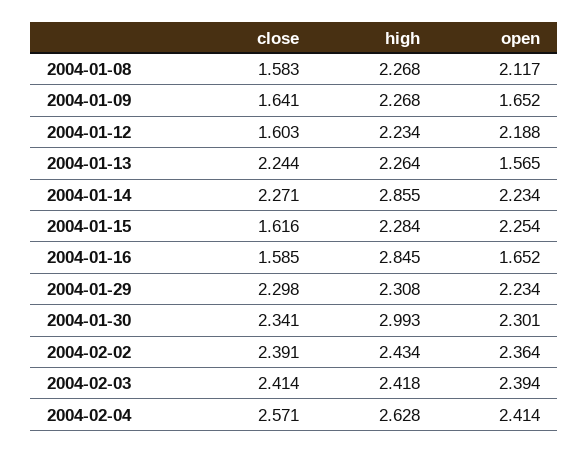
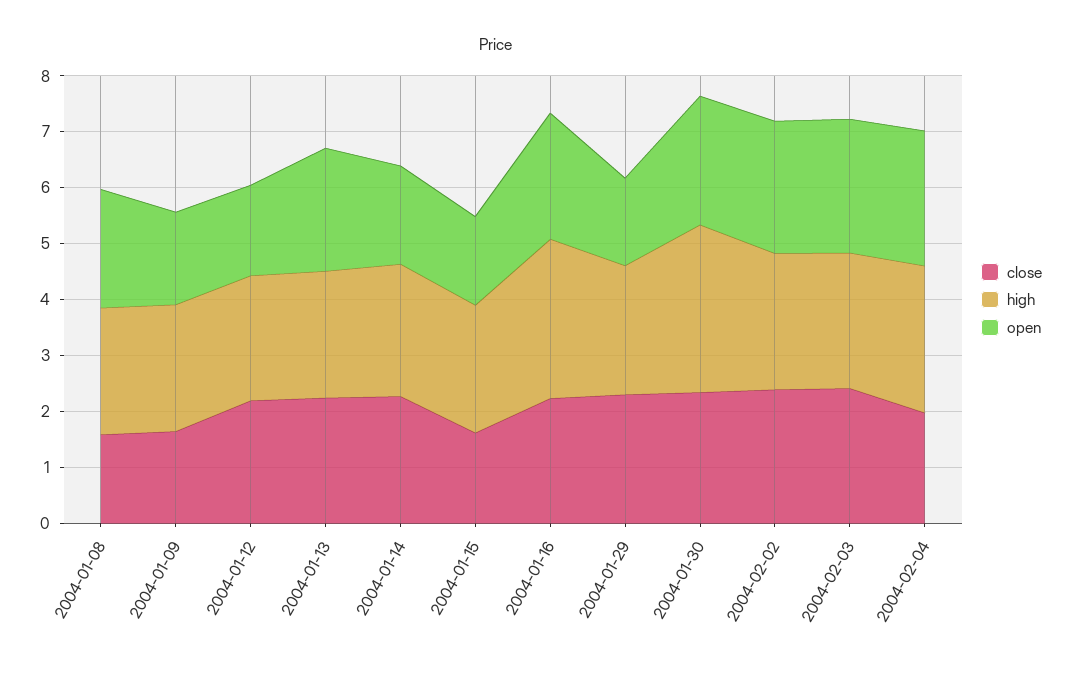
close, 2004-01-12: 1.603 -> 2.2
open, 2004-01-12: 2.188 -> 1.6
open, 2004-01-13: 1.565 -> 2.2
high, 2004-01-14: 2.855 -> 2.4
open, 2004-01-14: 2.234 -> 1.8
open, 2004-01-15: 2.254 -> 1.6
close, 2004-01-16: 1.585 -> 2.2
open, 2004-01-16: 1.652 -> 2.2
open, 2004-01-29: 2.234 -> 1.6
close, 2004-02-04: 2.571 -> 2

